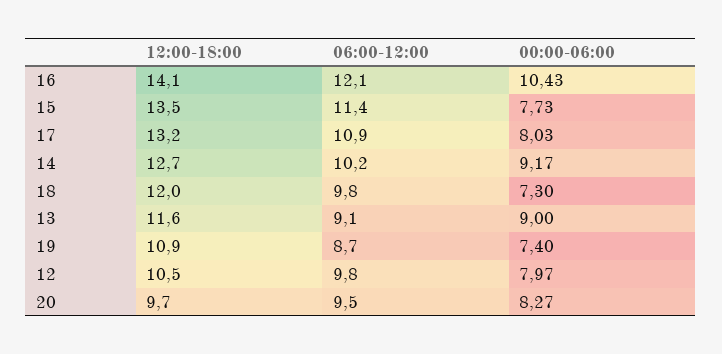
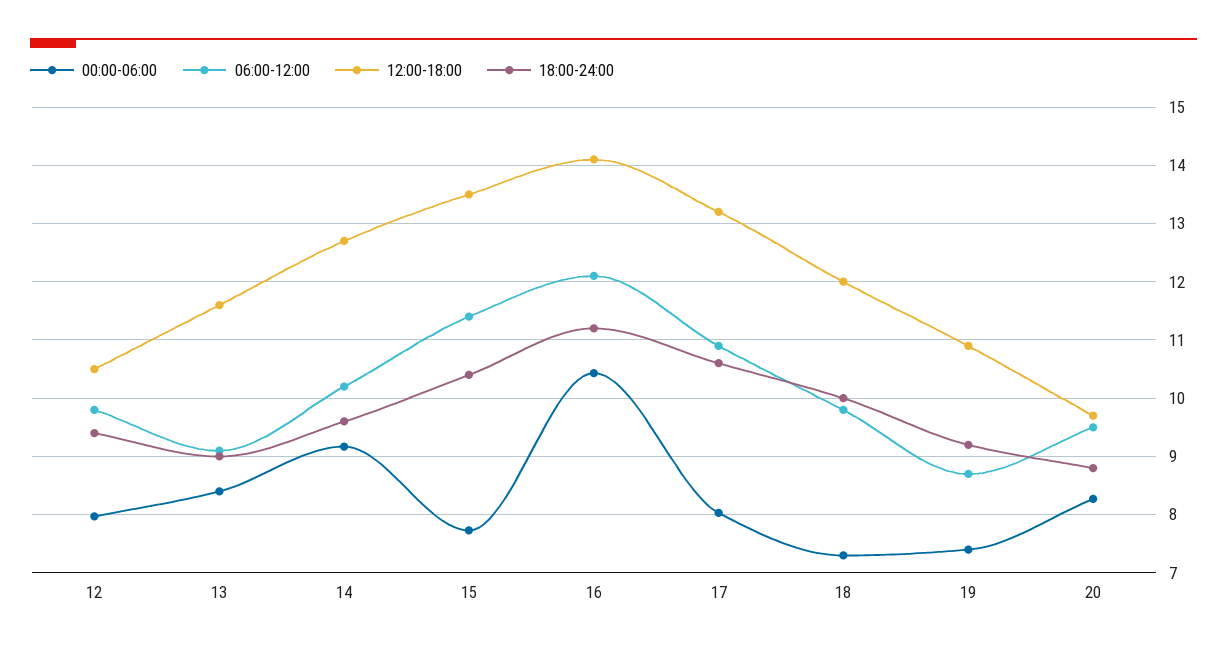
00:00-06:00, 13: 9 -> 8.4
18:00-24:00, 12: none -> 9.4
18:00-24:00, 13: none -> 9
18:00-24:00, 14: none -> 9.6
18:00-24:00, 15: none -> 10.4
18:00-24:00, 16: none -> 11.2
18:00-24:00, 17: none -> 10.6
18:00-24:00, 18: none -> 10
18:00-24:00, 19: none -> 9.2
18:00-24:00, 20: none -> 8.8

